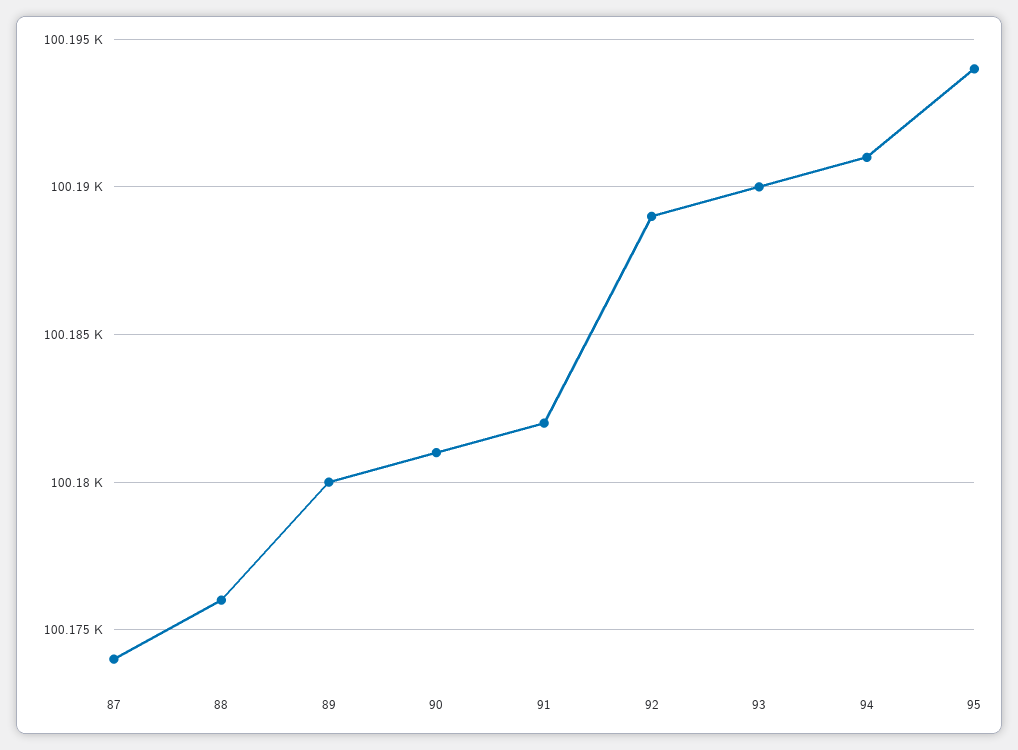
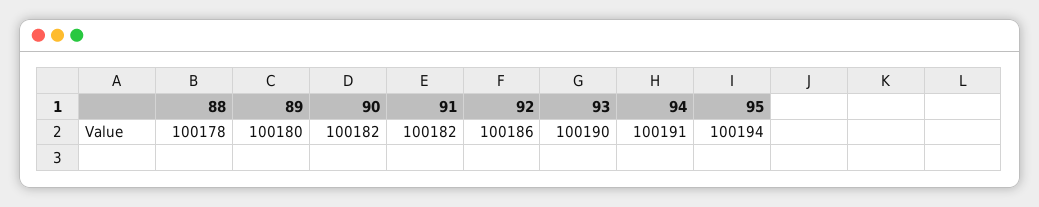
87: 100174 -> none
88: 100176 -> 100178
90: 100181 -> 100182
92: 100189 -> 100186

